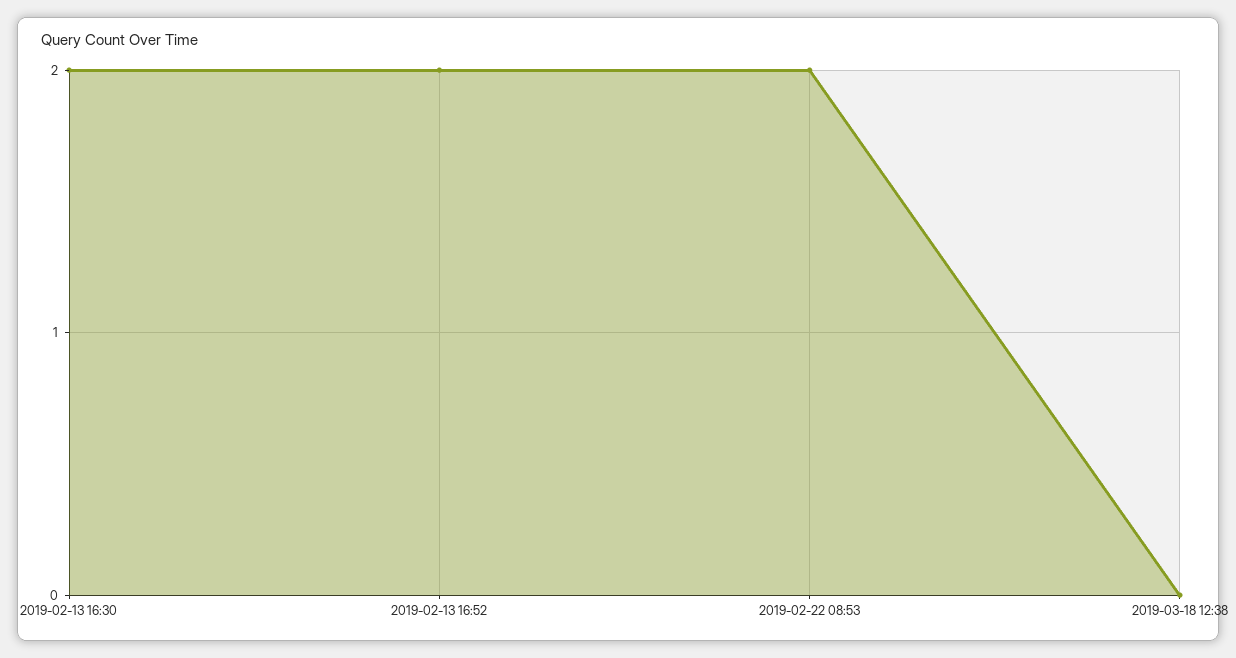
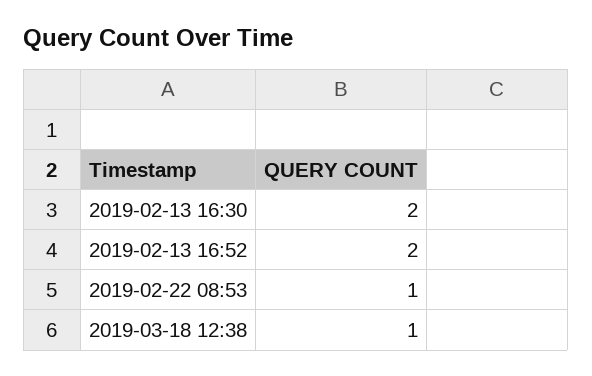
2019-02-22 08:53: 2 -> 1
2019-03-18 12:38: 0 -> 1

